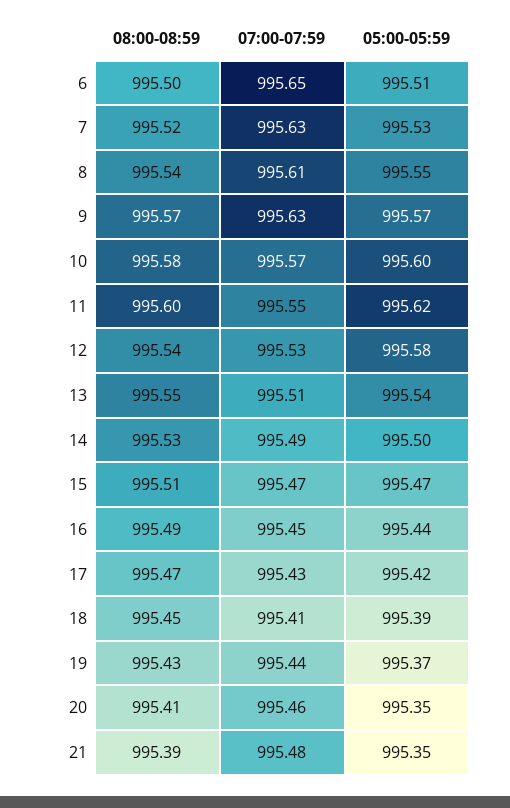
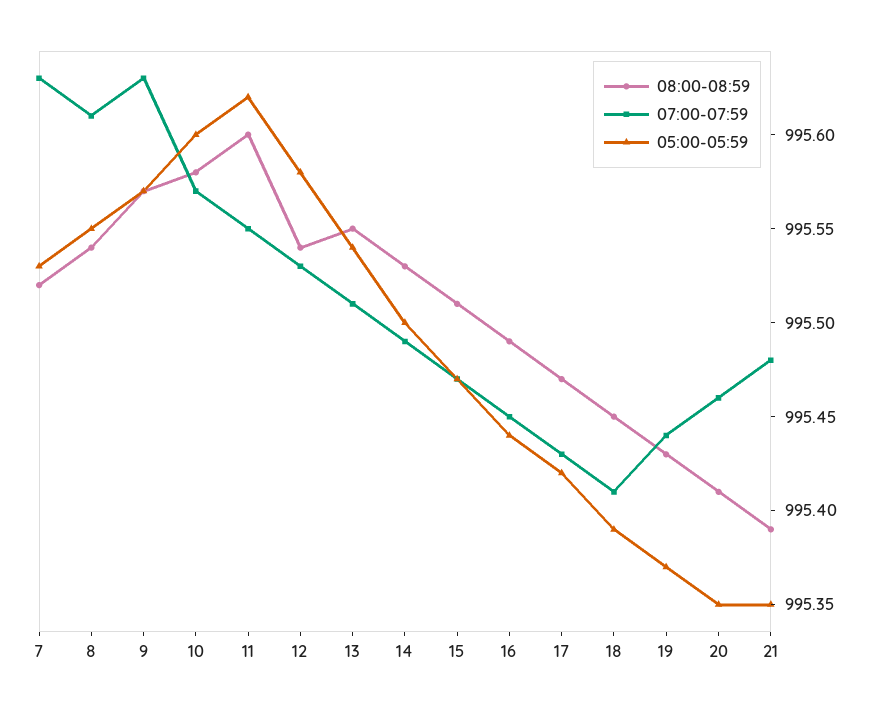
08:00-08:59, 6: 995.5 -> none
07:00-07:59, 6: 995.65 -> none
05:00-05:59, 6: 995.51 -> none

